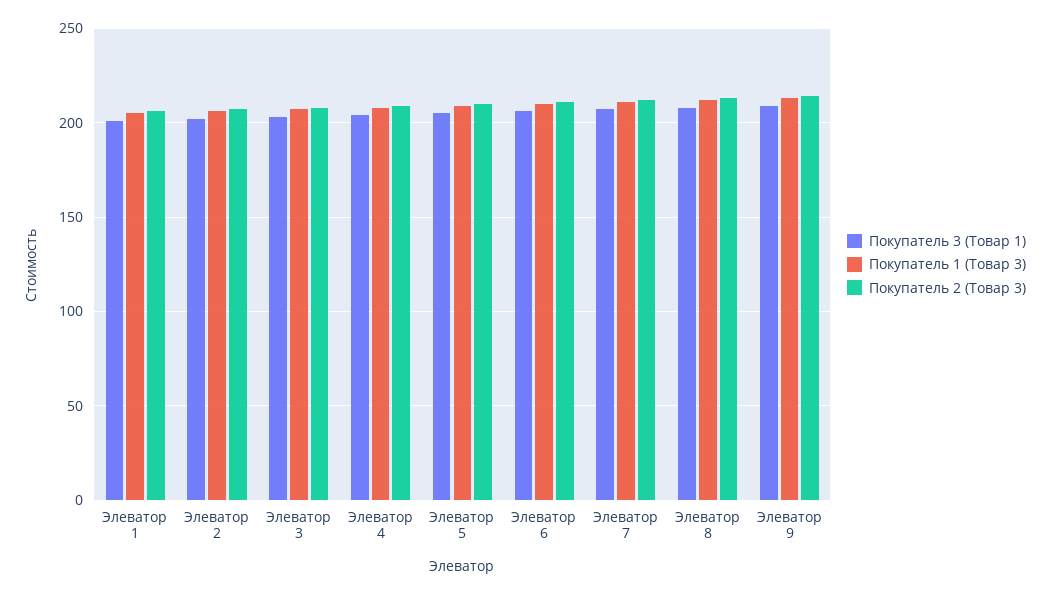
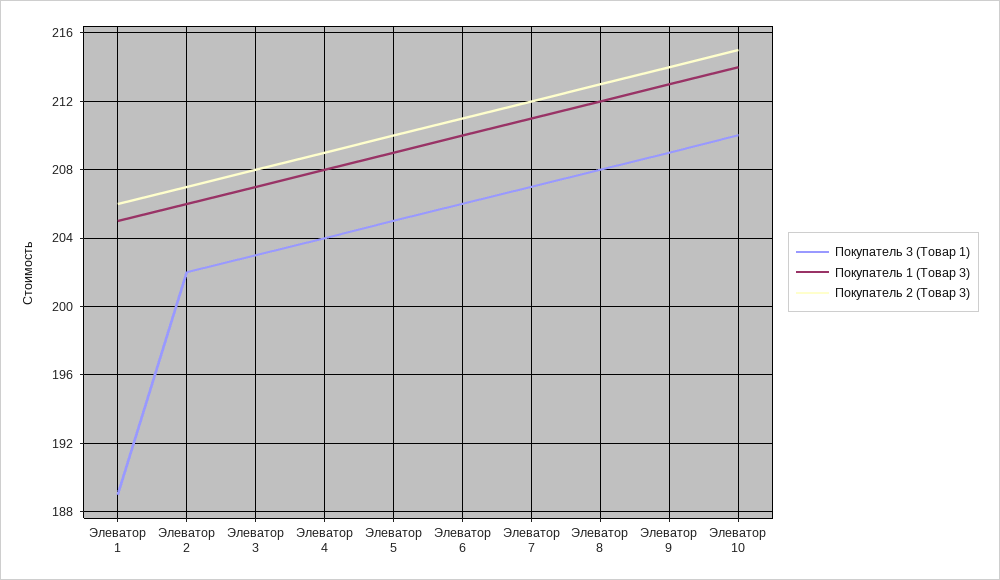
Покупатель 3 (Товар 1), Элеватор 1: 200 -> 189
Покупатель 3 (Товар 1), Элеватор 10: none -> 210
Покупатель 1 (Товар 3), Элеватор 10: none -> 214
Покупатель 2 (Товар 3), Элеватор 10: none -> 215

